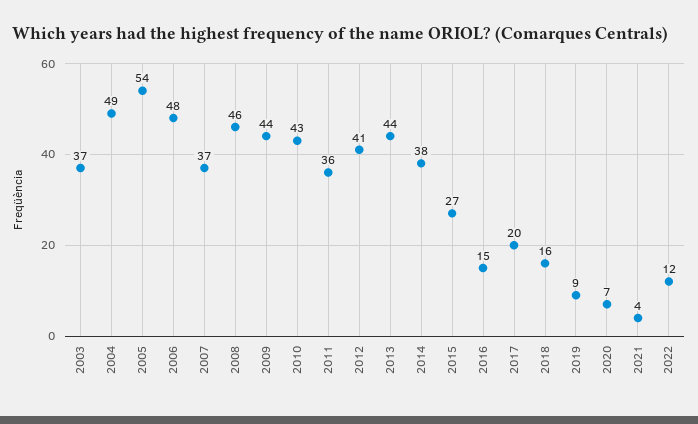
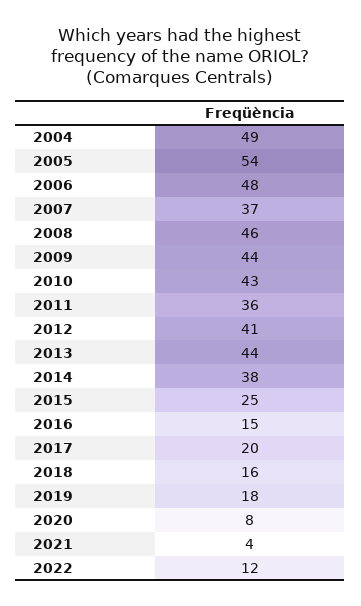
2003: 37 -> none
2015: 27 -> 25
2019: 9 -> 18
2020: 7 -> 8

